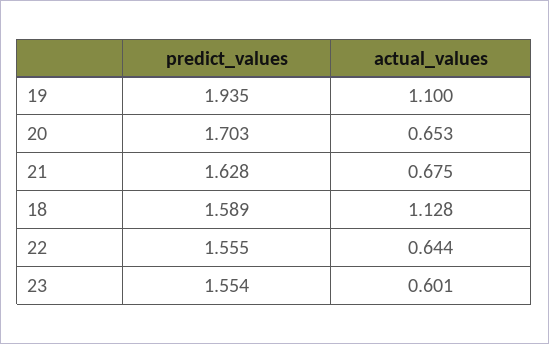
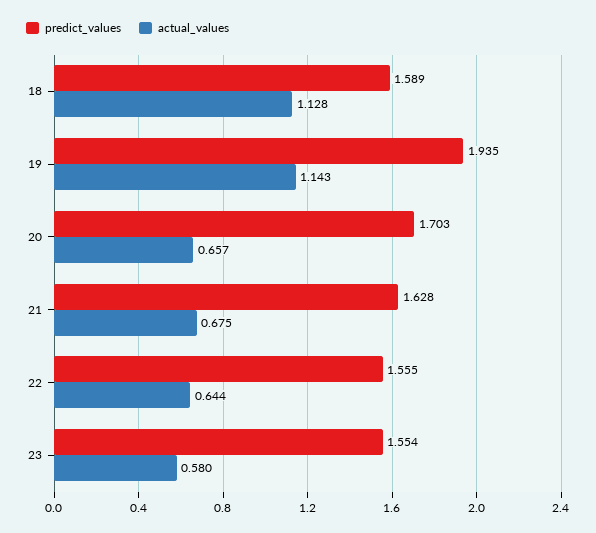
actual_values, 19: 1.1 -> 1.143
actual_values, 20: 0.653 -> 0.657
actual_values, 23: 0.601 -> 0.58

